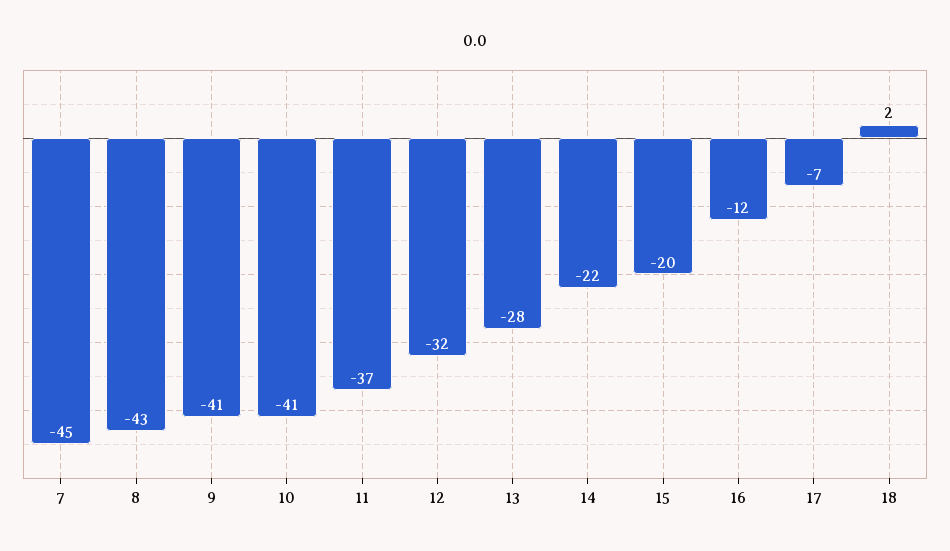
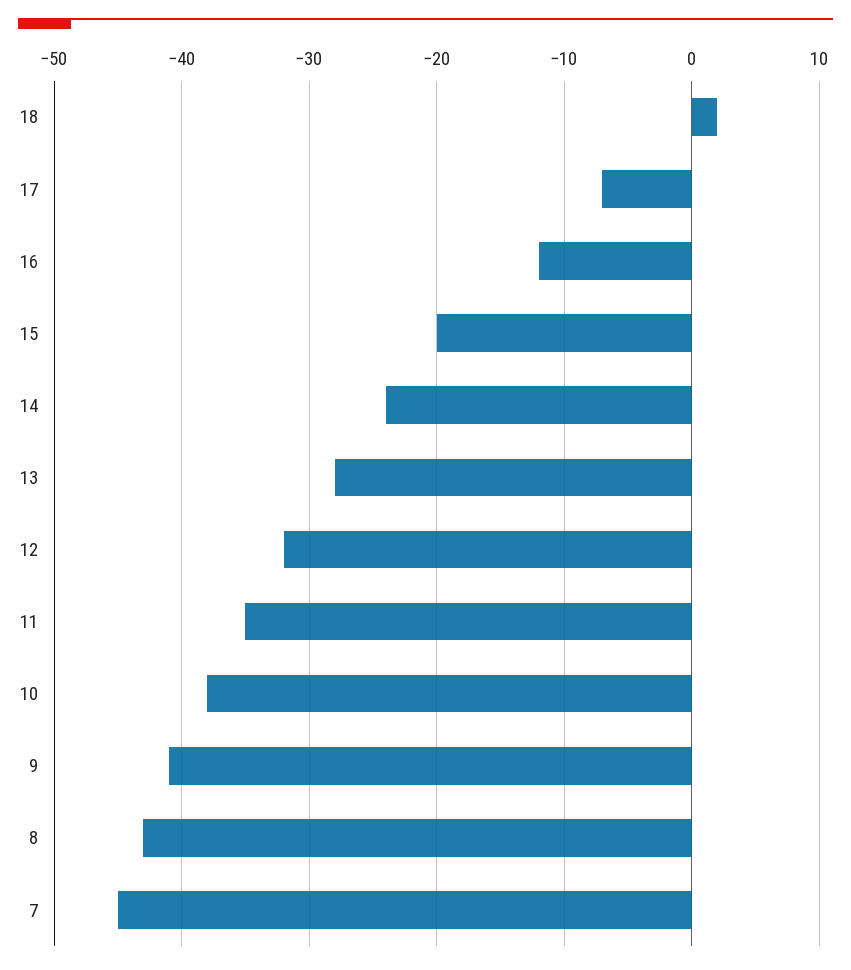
10: -41 -> -38
11: -37 -> -35
14: -22 -> -24

